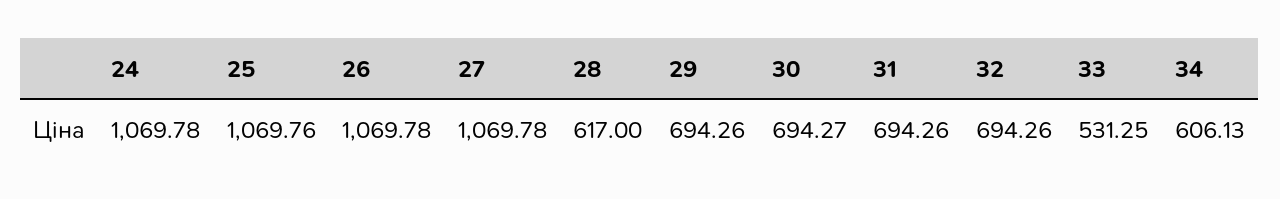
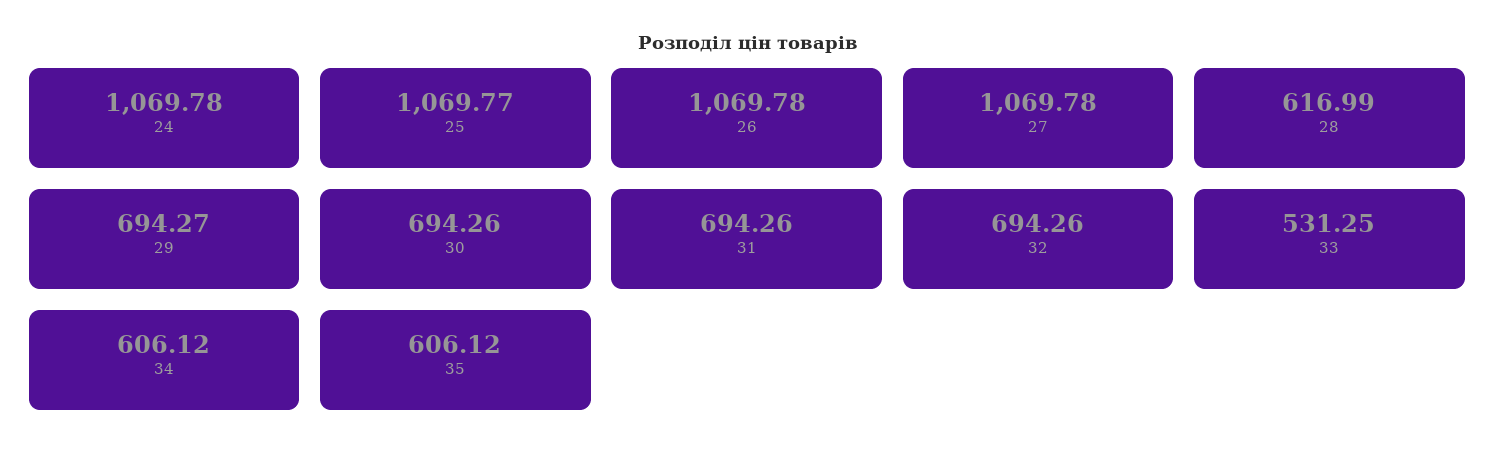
25: 1069.76 -> 1069.77
28: 617 -> 616.99
29: 694.26 -> 694.27
30: 694.27 -> 694.26
34: 606.13 -> 606.12
35: none -> 606.12

